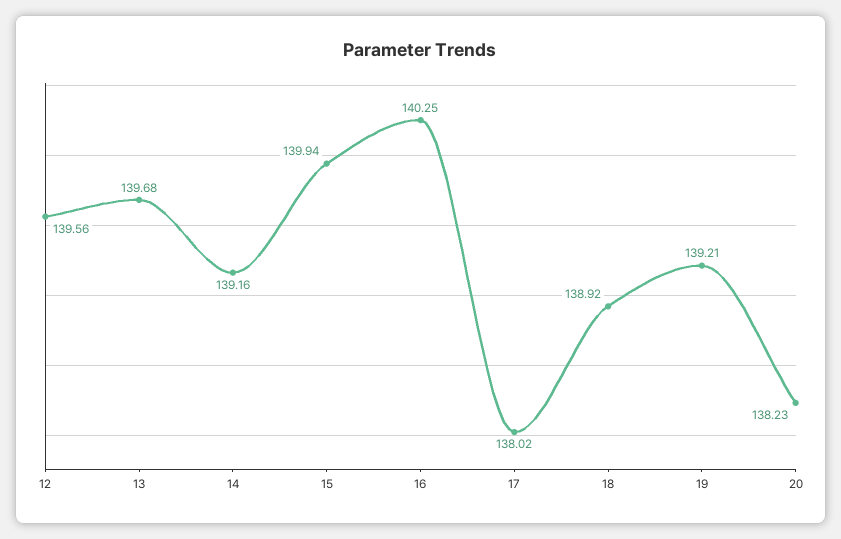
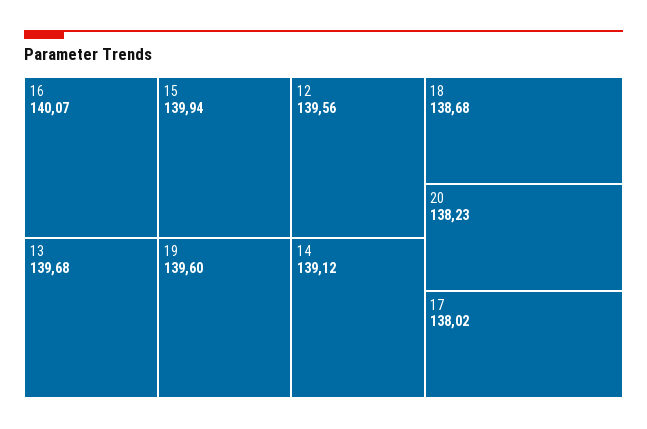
14: 139.16 -> 139.12
16: 140.25 -> 140.07
18: 138.92 -> 138.68
19: 139.21 -> 139.6

